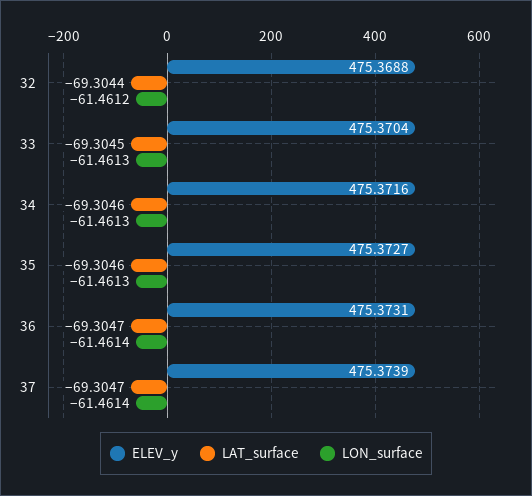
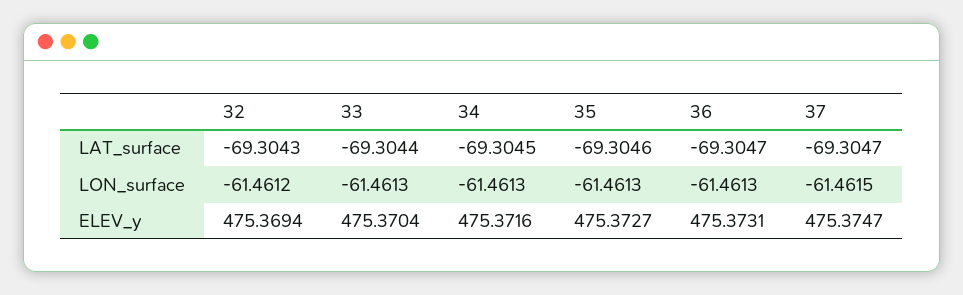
ELEV_y, 32: 475.3688 -> 475.3694
LAT_surface, 32: -69.3044 -> -69.3043
LAT_surface, 33: -69.3045 -> -69.3044
LAT_surface, 34: -69.3046 -> -69.3045
LON_surface, 36: -61.4614 -> -61.4613
ELEV_y, 37: 475.3739 -> 475.3747
LON_surface, 37: -61.4614 -> -61.4615

